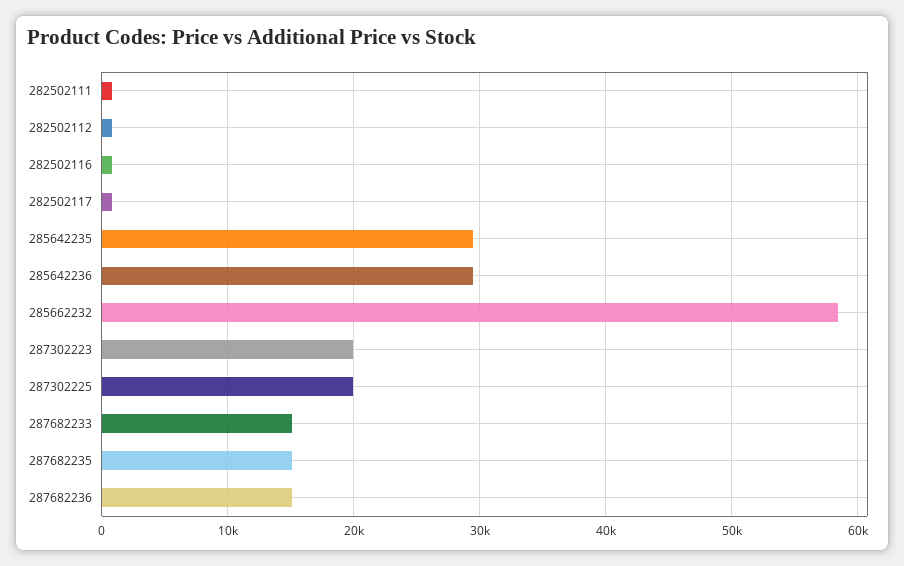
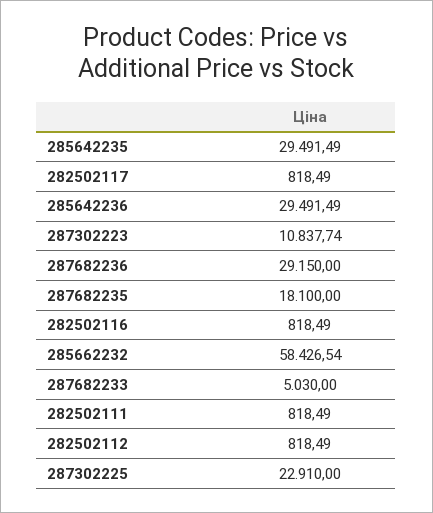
287302223: 20000 -> 10837.74
287302225: 20000 -> 22910
287682233: 15000 -> 5030
287682235: 15000 -> 18100
287682236: 15000 -> 29150

